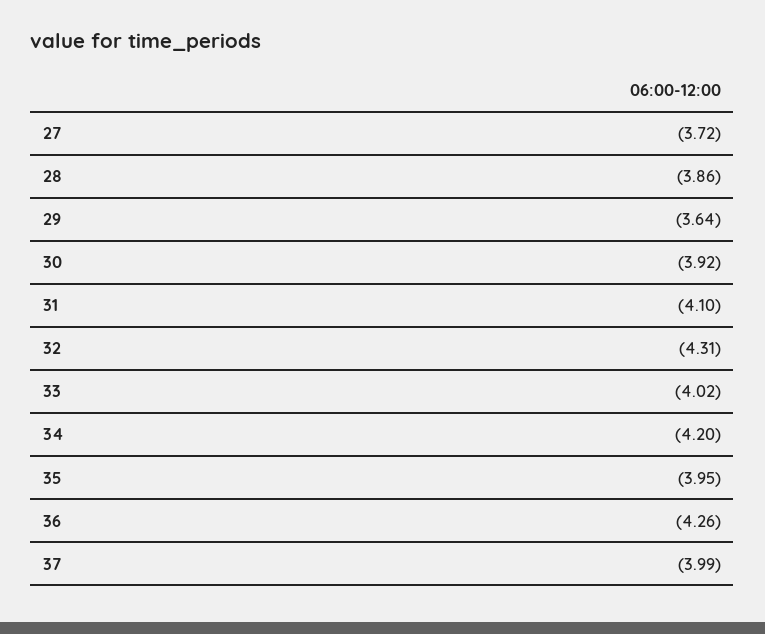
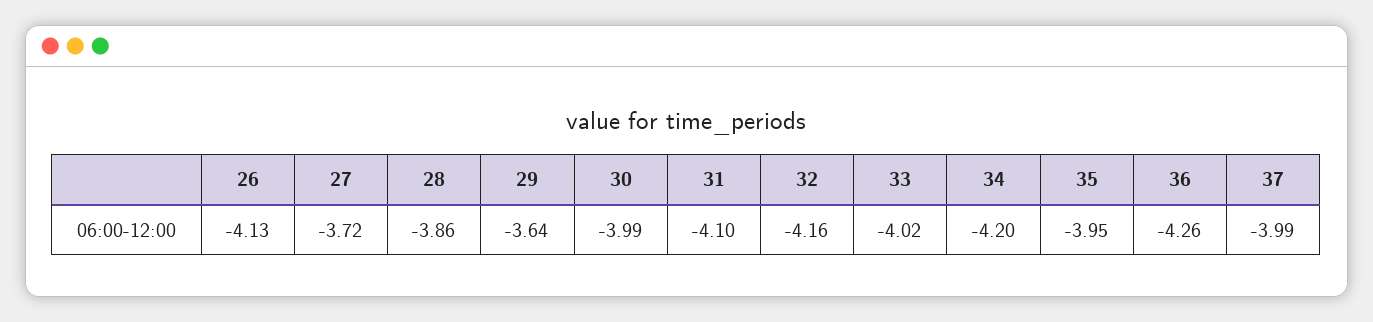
30: -3.92 -> -3.99
32: -4.31 -> -4.16
26: none -> -4.13

